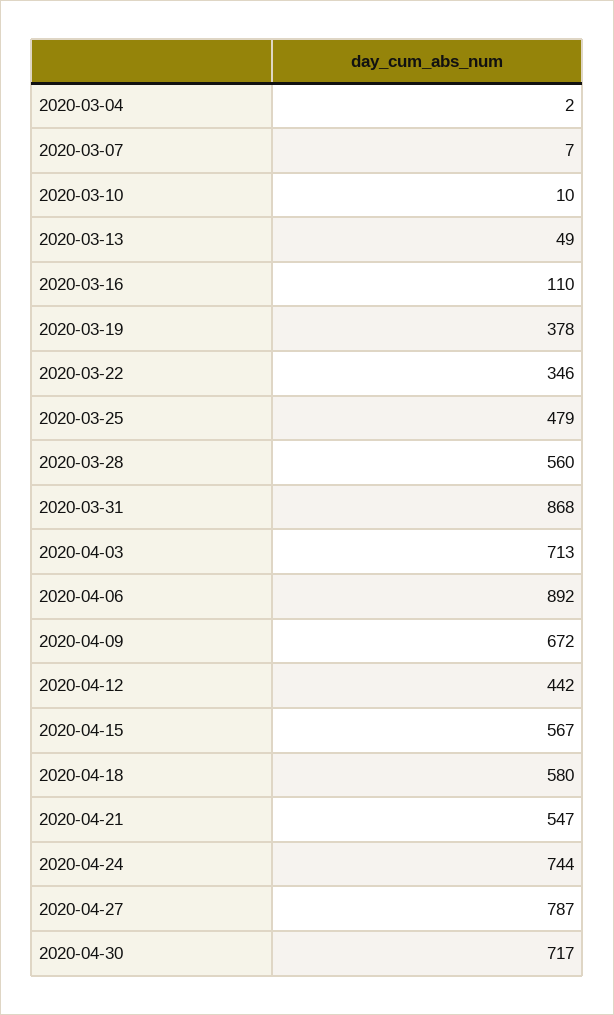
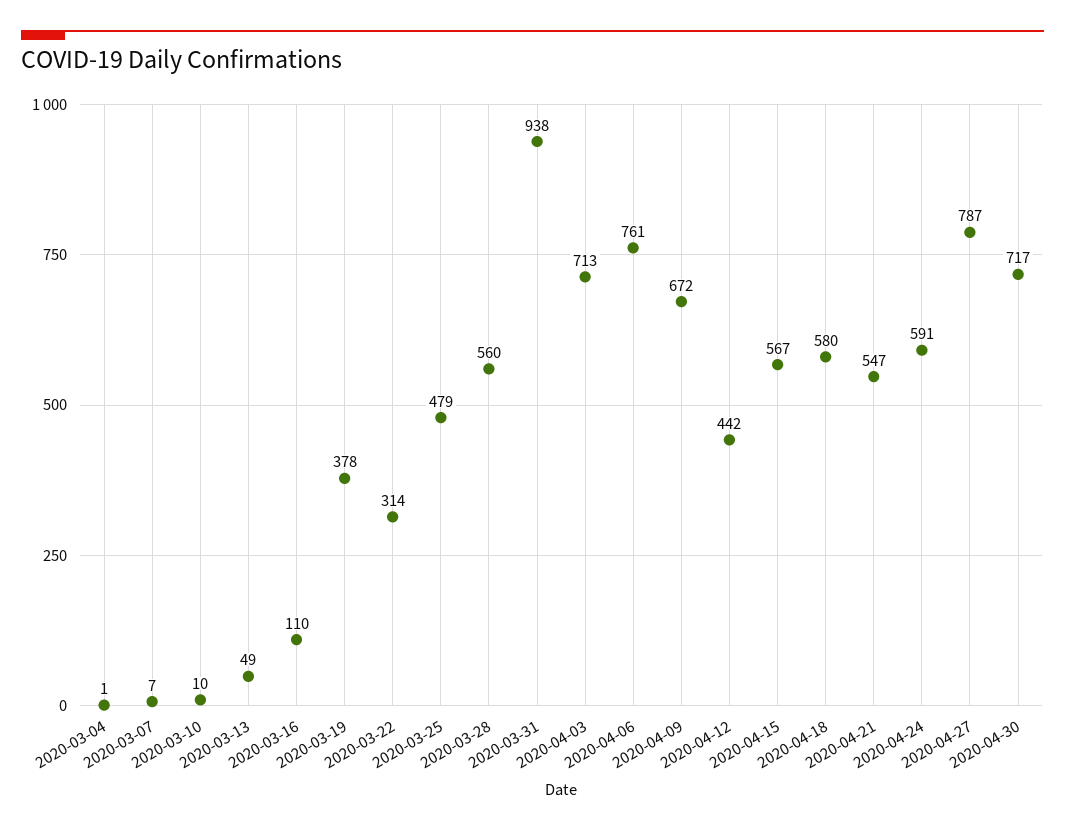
2020-03-04: 2 -> 1
2020-03-22: 346 -> 314
2020-03-31: 868 -> 938
2020-04-06: 892 -> 761
2020-04-24: 744 -> 591

